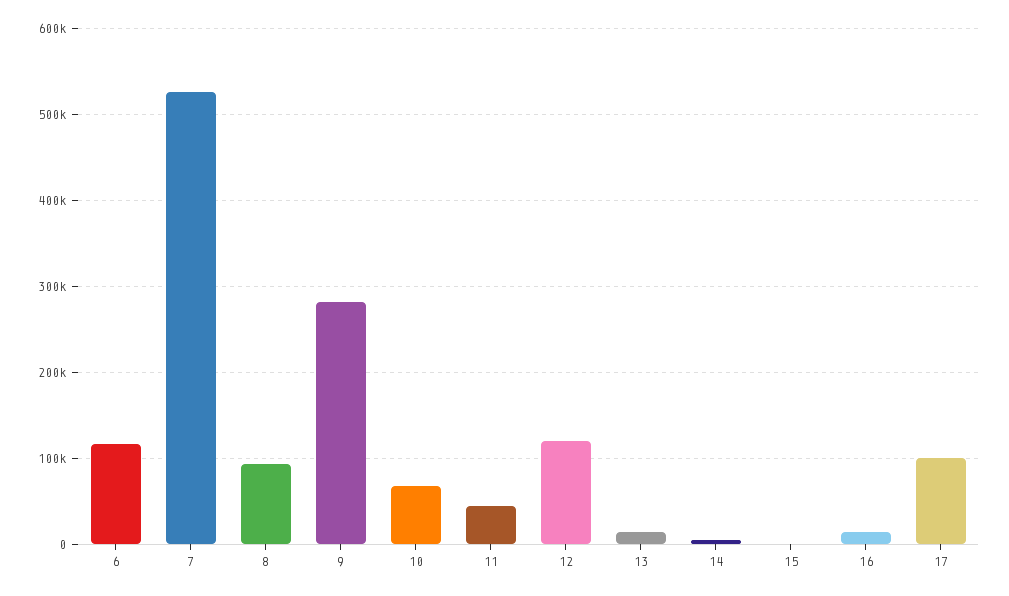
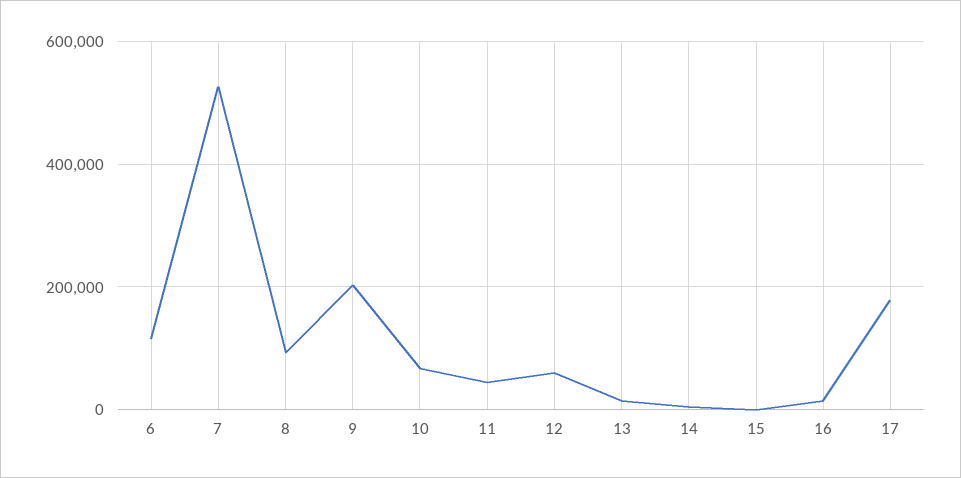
9: 280000 -> 200000
12: 120000 -> 60000
17: 100000 -> 180000

